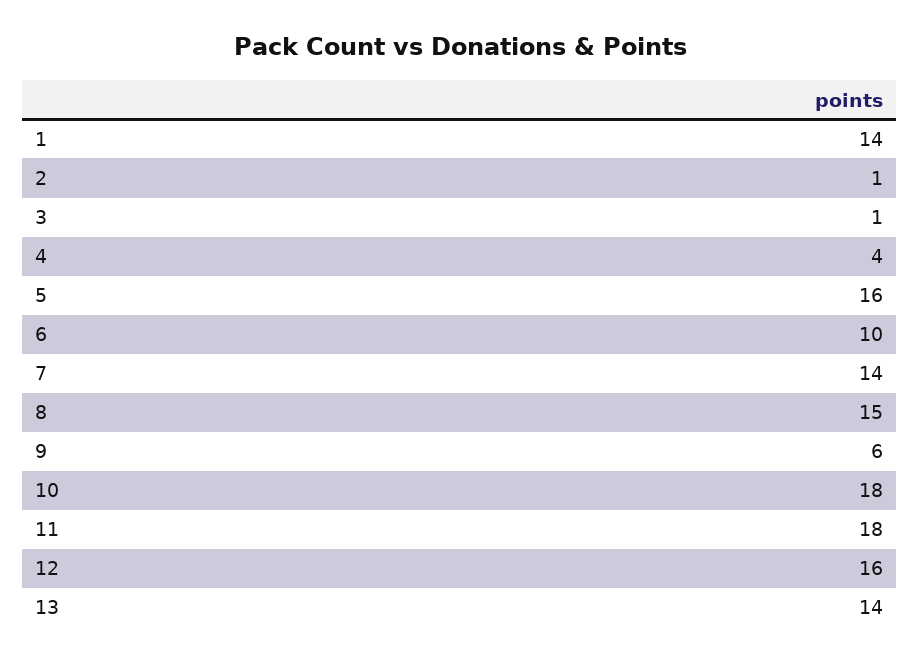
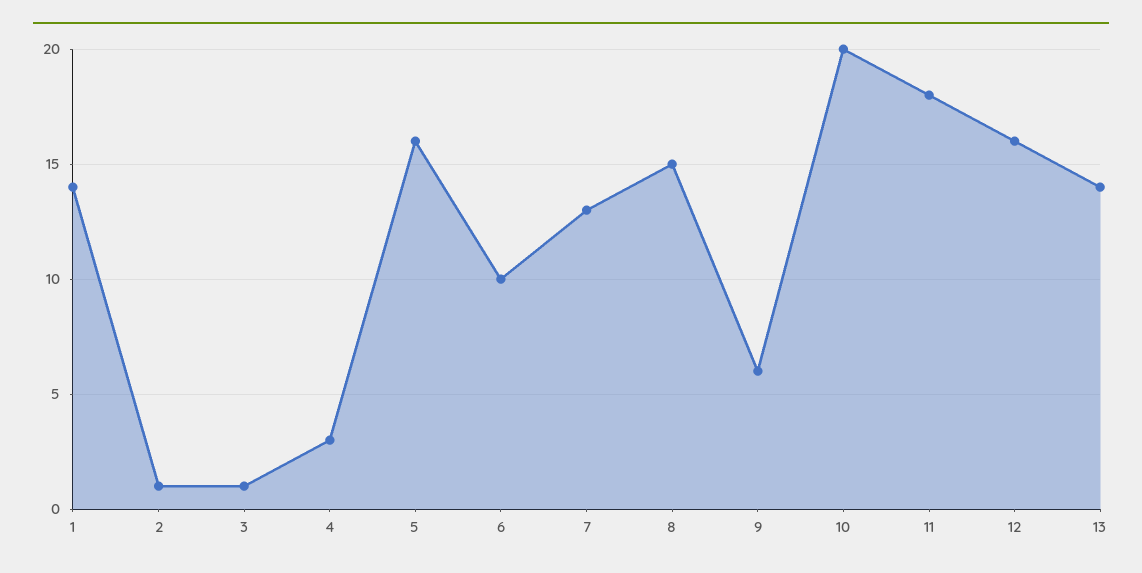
4: 4 -> 3
7: 14 -> 13
10: 18 -> 20

